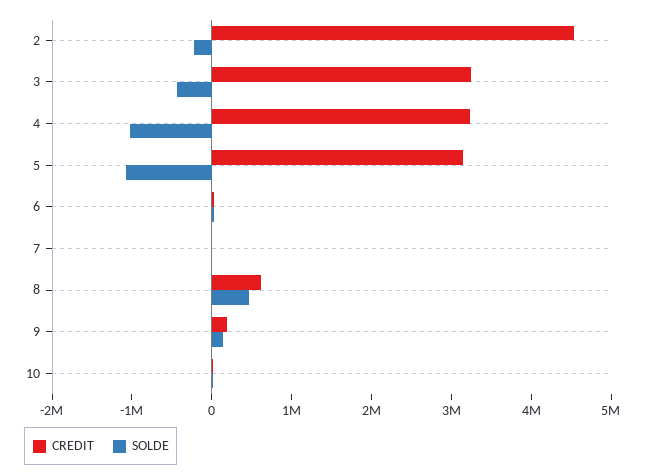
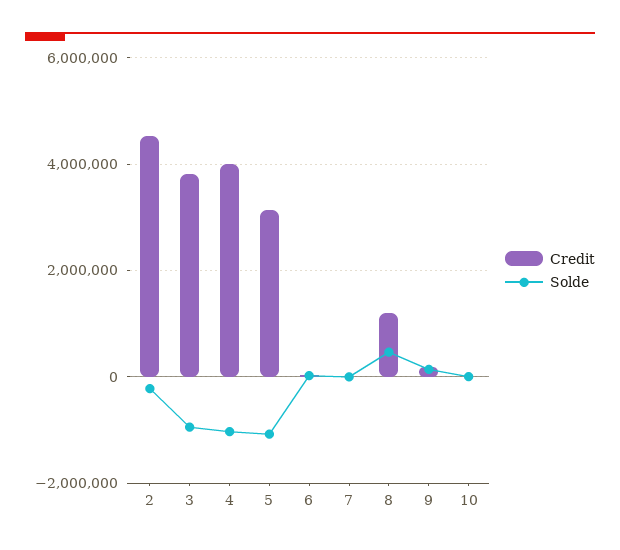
CREDIT, 3: 3200000 -> 3800000
SOLDE, 3: -400000 -> -1000000
CREDIT, 4: 3200000 -> 4000000
CREDIT, 8: 600000 -> 1200000

